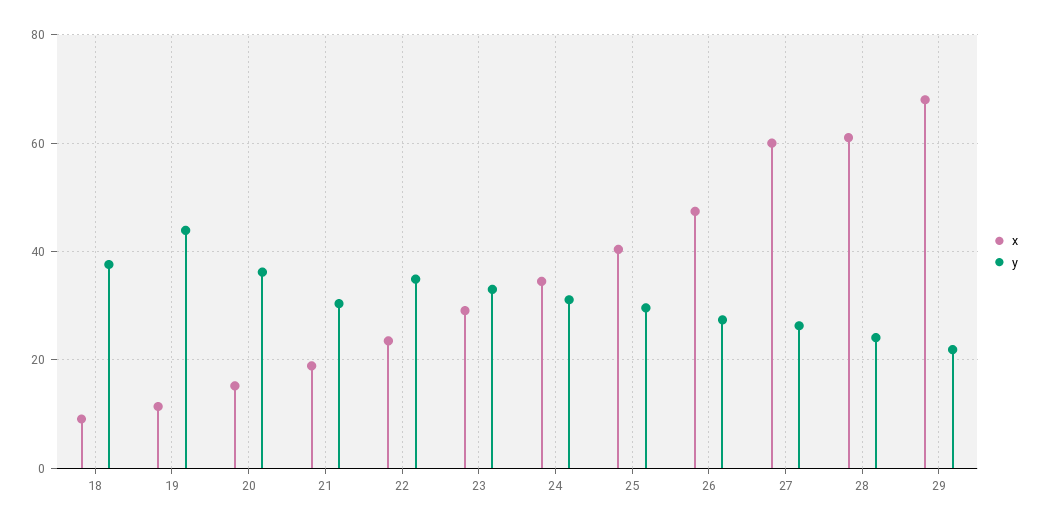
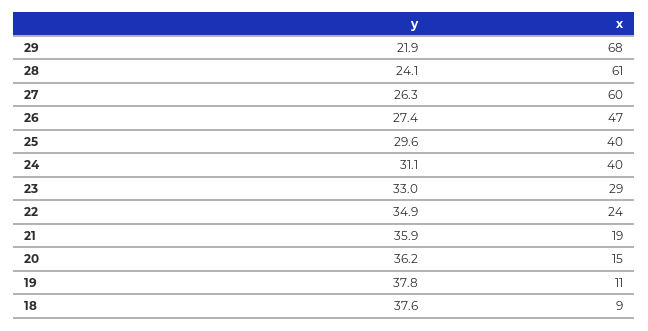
y, 19: 44 -> 37.8
y, 21: 30 -> 35.9
x, 24: 34 -> 40

